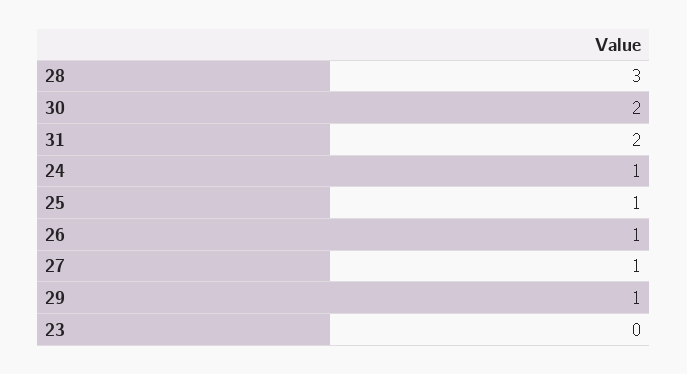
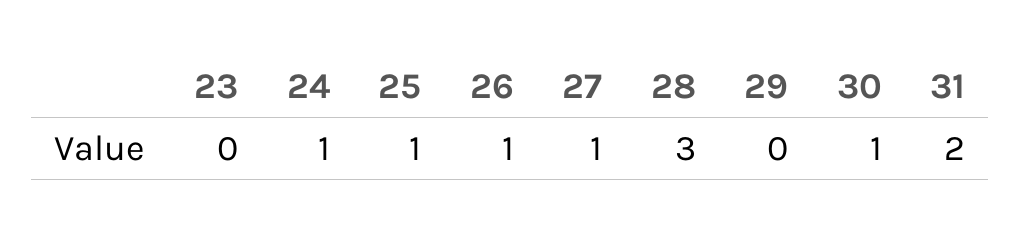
30: 2 -> 1
29: 1 -> 0

